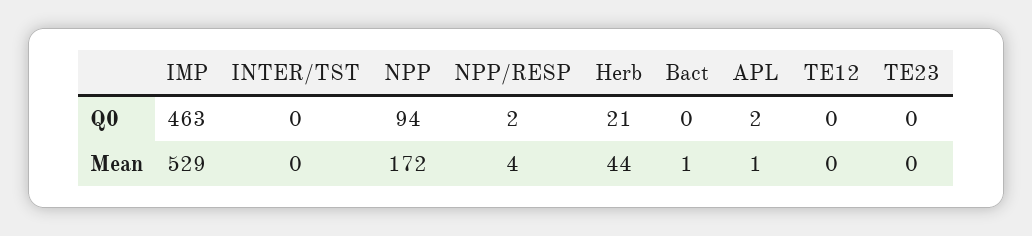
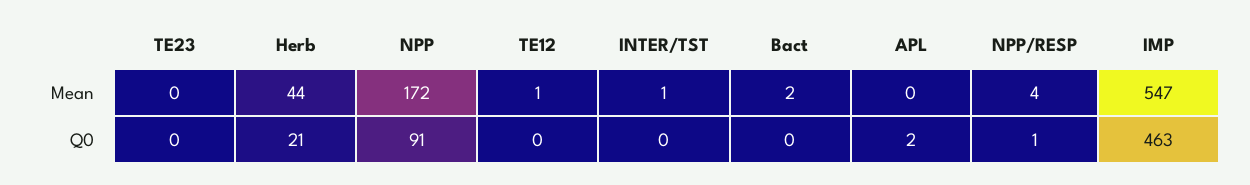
NPP, Q0: 94 -> 91
NPP/RESP, Q0: 2 -> 1
IMP, Mean: 529 -> 547
INTER/TST, Mean: 0 -> 1
Bact, Mean: 1 -> 2
APL, Mean: 1 -> 0
TE12, Mean: 0 -> 1

